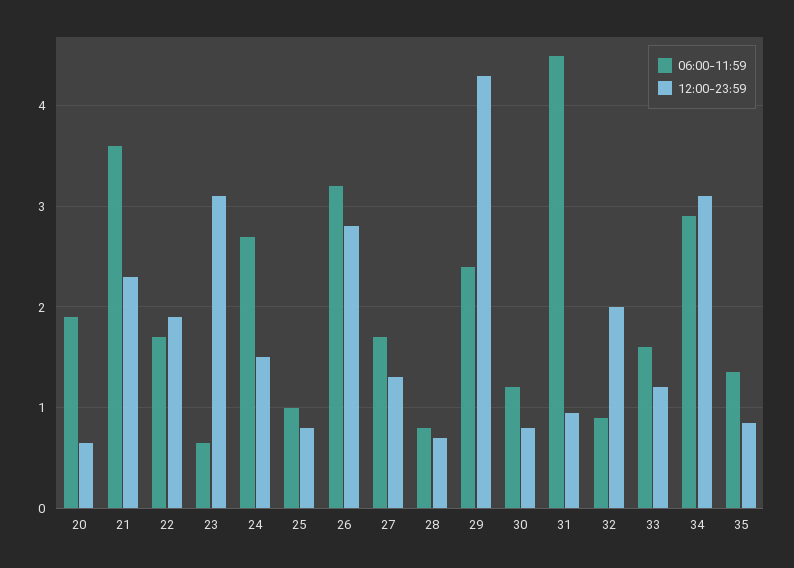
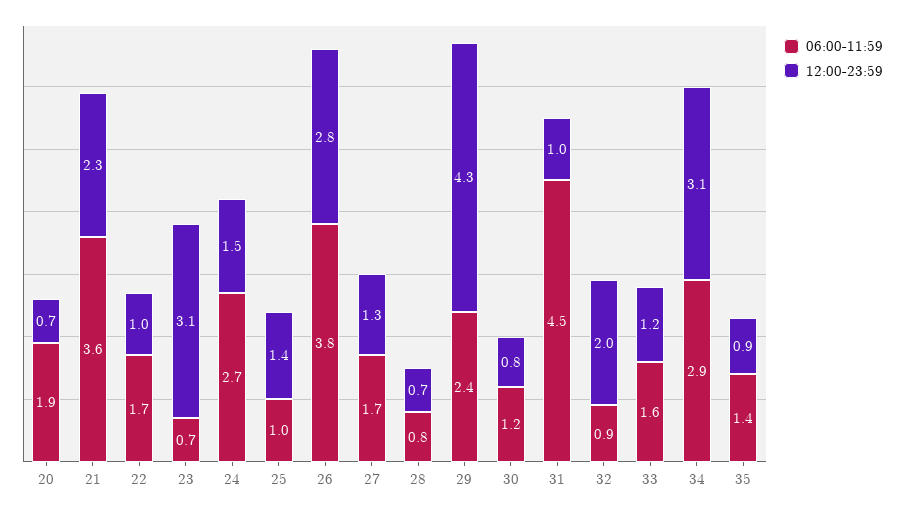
12:00-23:59, 22: 1.9 -> 1
12:00-23:59, 25: 0.8 -> 1.4
06:00-11:59, 26: 3.2 -> 3.8

